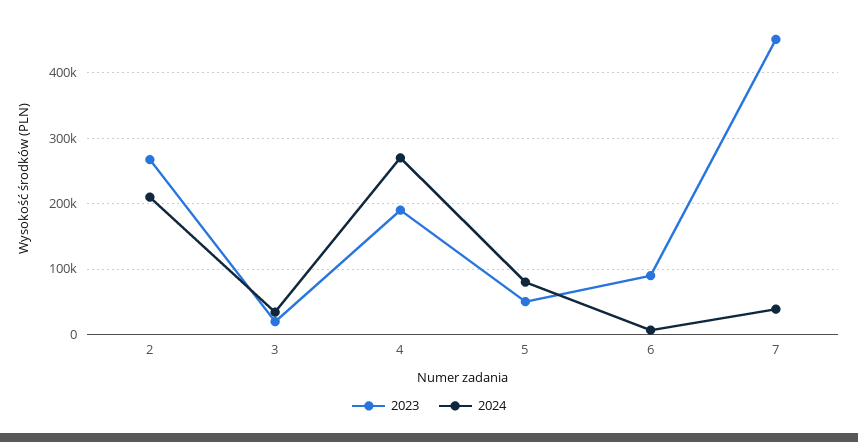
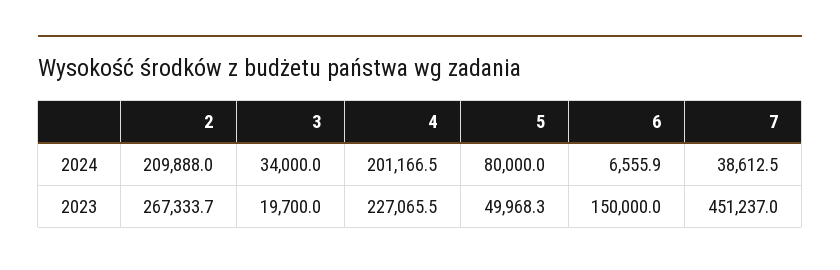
2023, 4: 190000 -> 227065.5
2024, 4: 270000 -> 201166.5
2023, 6: 90000 -> 150000

